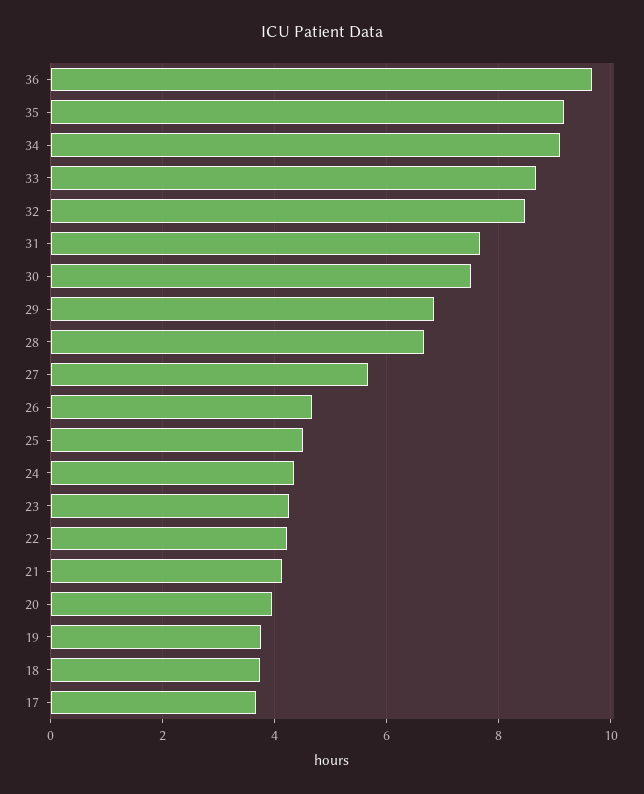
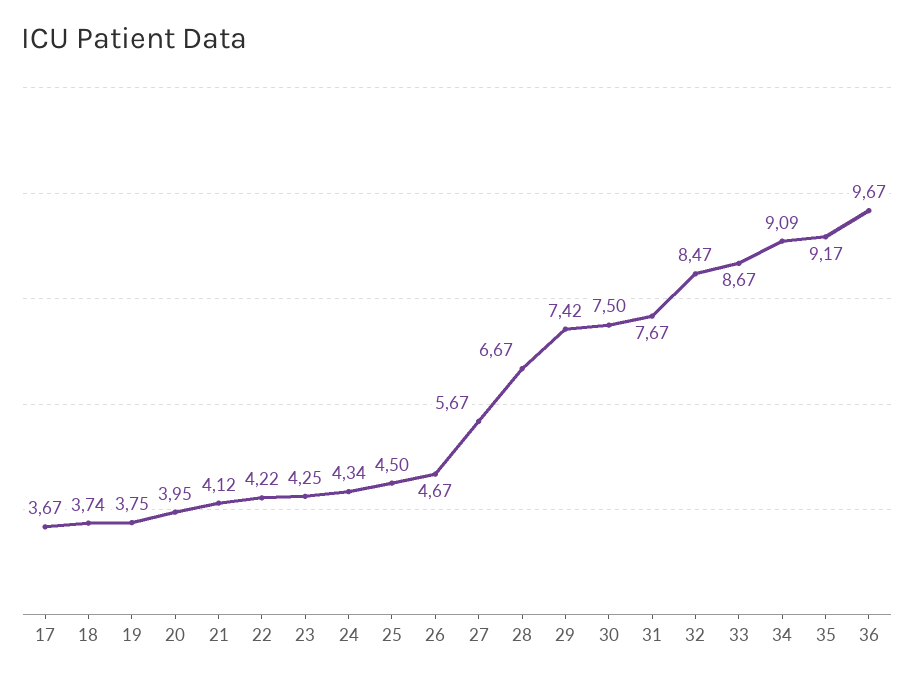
29: 6.8 -> 7.42

